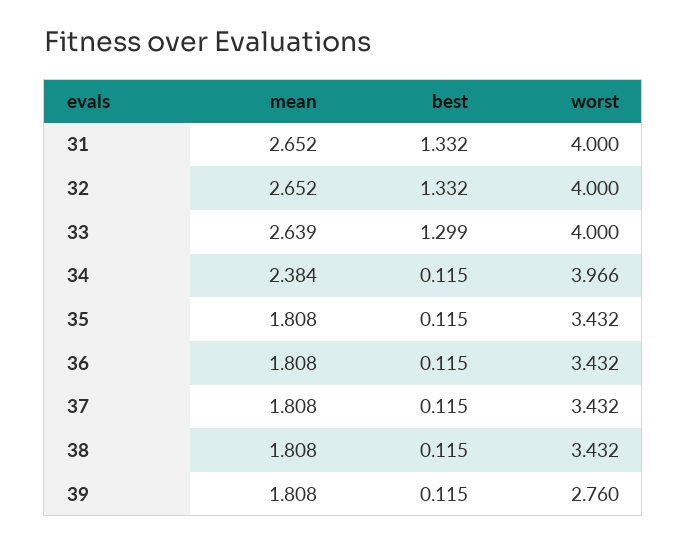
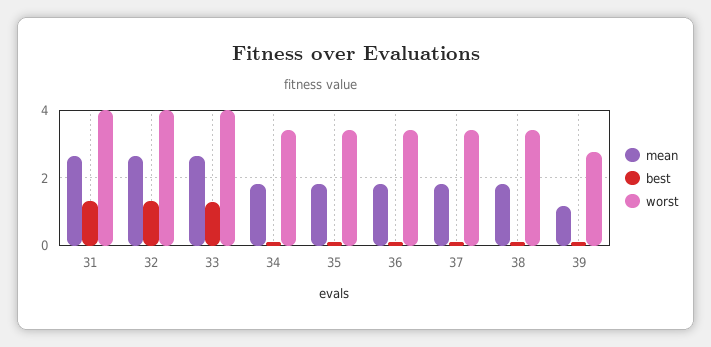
mean, 34: 2.384 -> 1.8
worst, 34: 3.966 -> 3.4
mean, 39: 1.808 -> 1.2

